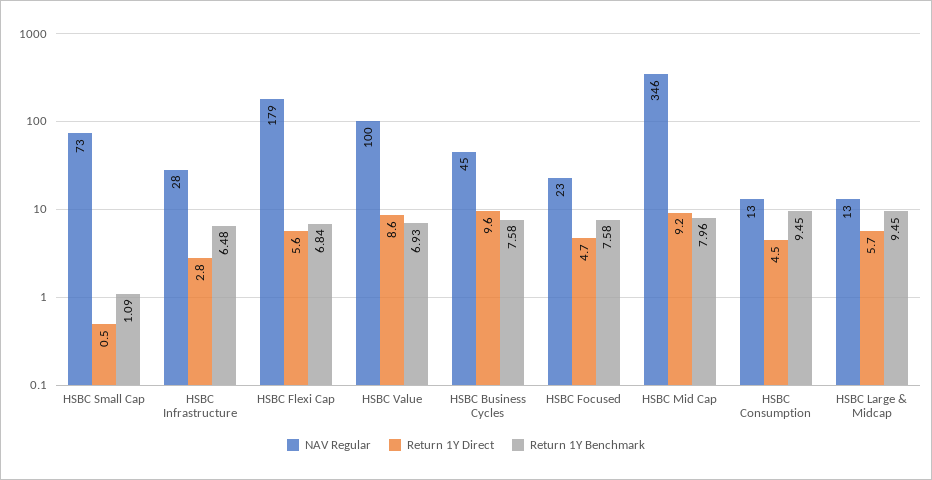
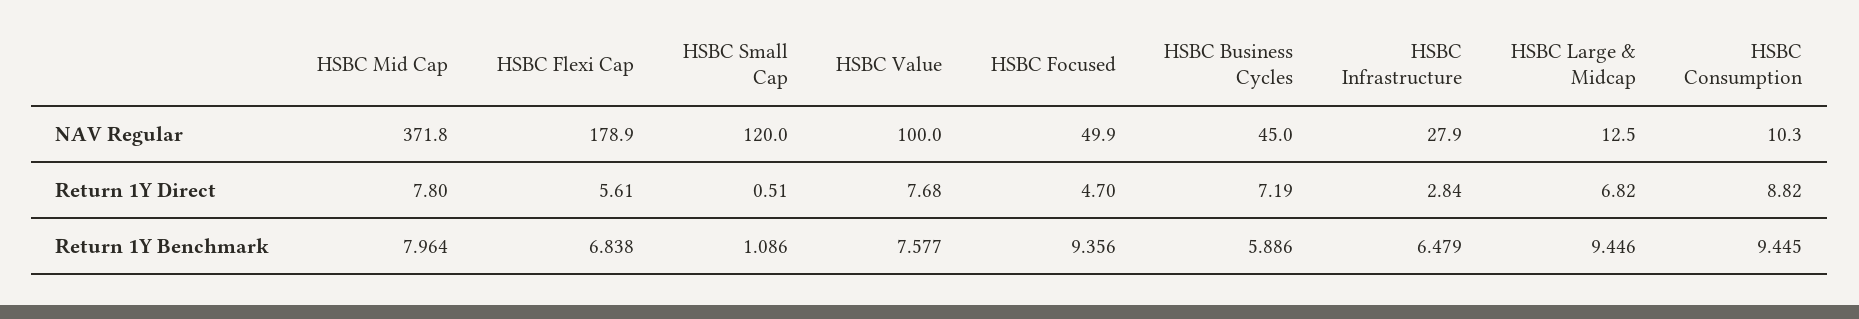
NAV Regular, HSBC Small Cap: 73 -> 120
Return 1Y Direct, HSBC Value: 8.6 -> 7.68
Return 1Y Benchmark, HSBC Value: 6.93 -> 7.577
Return 1Y Direct, HSBC Business Cycles: 9.6 -> 7.19
Return 1Y Benchmark, HSBC Business Cycles: 7.58 -> 5.886
NAV Regular, HSBC Focused: 23 -> 49.9
Return 1Y Benchmark, HSBC Focused: 7.58 -> 9.356
NAV Regular, HSBC Mid Cap: 346 -> 371.8
Return 1Y Direct, HSBC Mid Cap: 9.2 -> 7.8
NAV Regular, HSBC Consumption: 13 -> 10.3
Return 1Y Direct, HSBC Consumption: 4.5 -> 8.82
Return 1Y Direct, HSBC Large & Midcap: 5.7 -> 6.82

